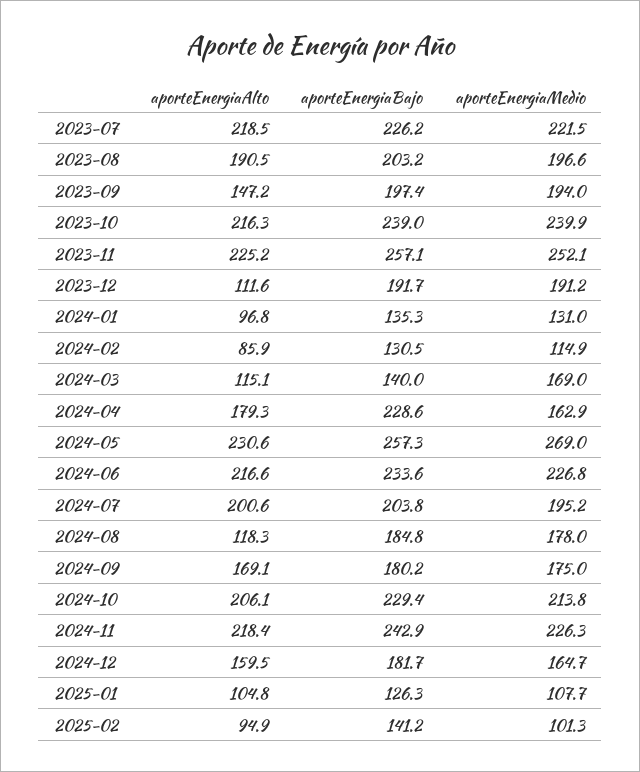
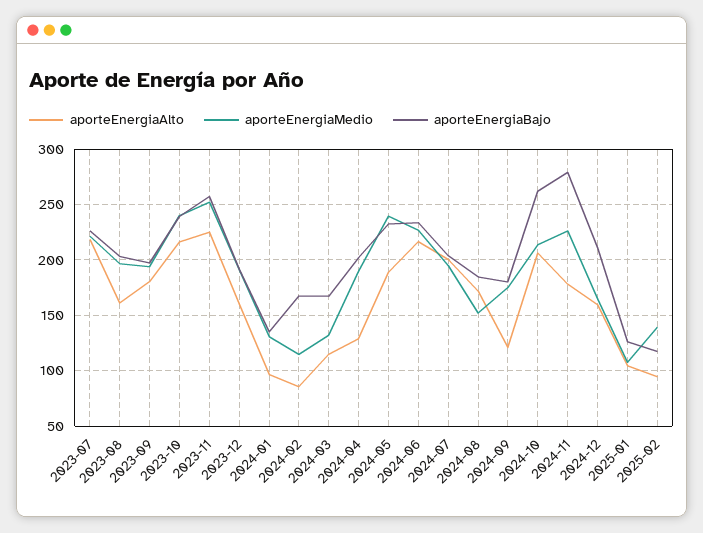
aporteEnergiaAlto, 2023-08: 190.5 -> 160
aporteEnergiaAlto, 2023-09: 147.2 -> 180
aporteEnergiaAlto, 2023-12: 111.6 -> 160
aporteEnergiaBajo, 2024-02: 130.5 -> 170
aporteEnergiaBajo, 2024-03: 140 -> 170
aporteEnergiaMedio, 2024-03: 169 -> 130
aporteEnergiaAlto, 2024-04: 179.3 -> 130
aporteEnergiaBajo, 2024-04: 228.6 -> 200
aporteEnergiaMedio, 2024-04: 162.9 -> 190
aporteEnergiaAlto, 2024-05: 230.6 -> 190
aporteEnergiaBajo, 2024-05: 257.3 -> 230
aporteEnergiaMedio, 2024-05: 269 -> 240
aporteEnergiaAlto, 2024-08: 118.3 -> 170
aporteEnergiaMedio, 2024-08: 178 -> 150
aporteEnergiaAlto, 2024-09: 169.1 -> 120
aporteEnergiaBajo, 2024-10: 229.4 -> 260
aporteEnergiaAlto, 2024-11: 218.4 -> 180
aporteEnergiaBajo, 2024-11: 242.9 -> 280
aporteEnergiaBajo, 2024-12: 181.7 -> 210
aporteEnergiaBajo, 2025-02: 141.2 -> 120
aporteEnergiaMedio, 2025-02: 101.3 -> 140

